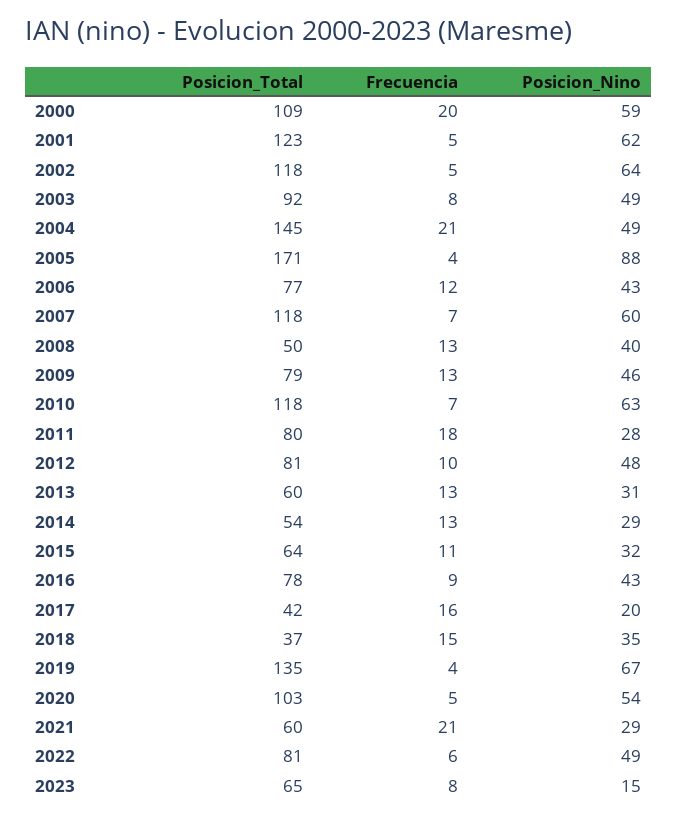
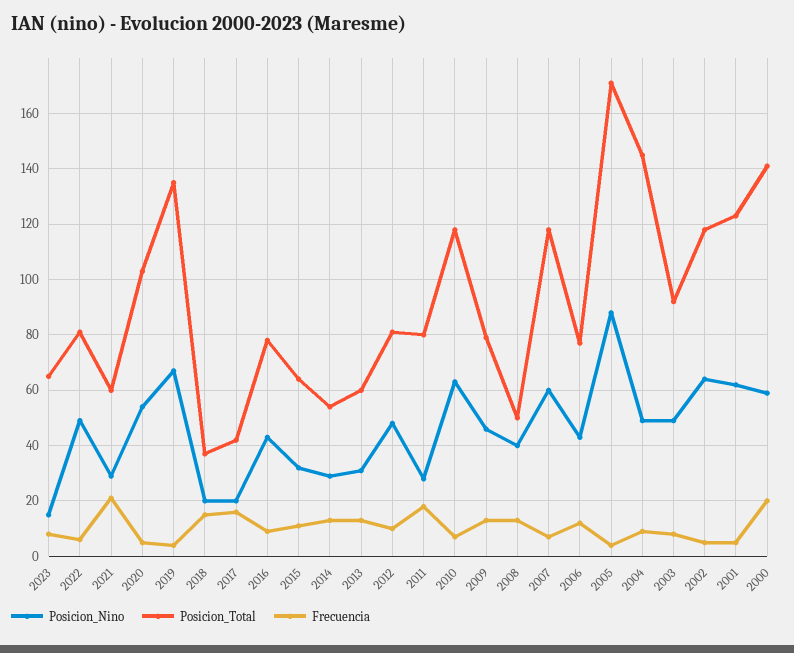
Posicion_Total, 2000: 109 -> 140
Frecuencia, 2004: 21 -> 10
Posicion_Nino, 2018: 35 -> 20

